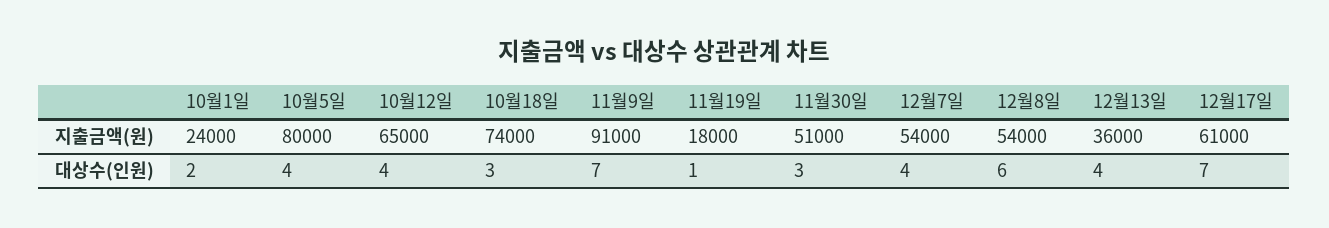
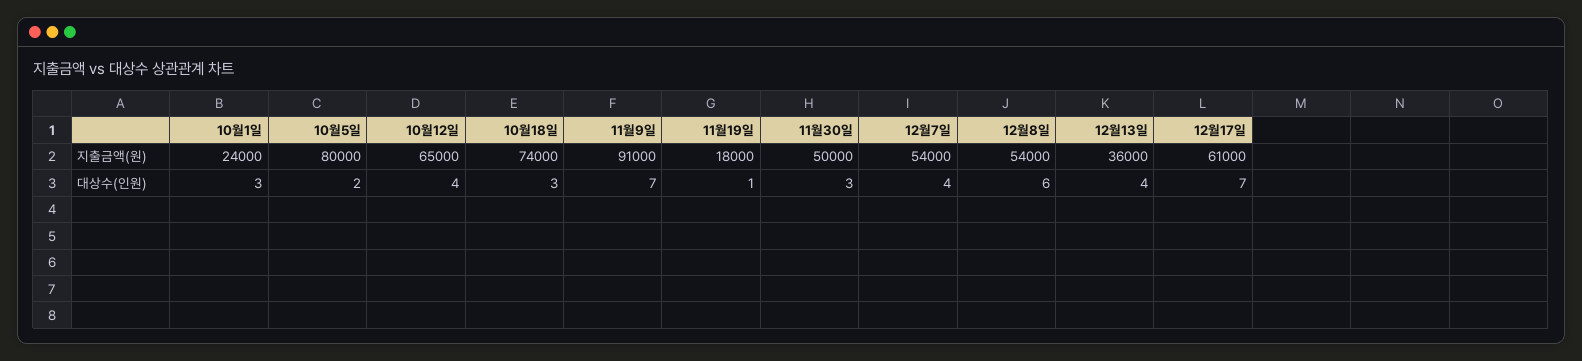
11월30일, 지출금액(원): 51000 -> 50000
10월1일, 대상수(인원): 2 -> 3
10월5일, 대상수(인원): 4 -> 2

